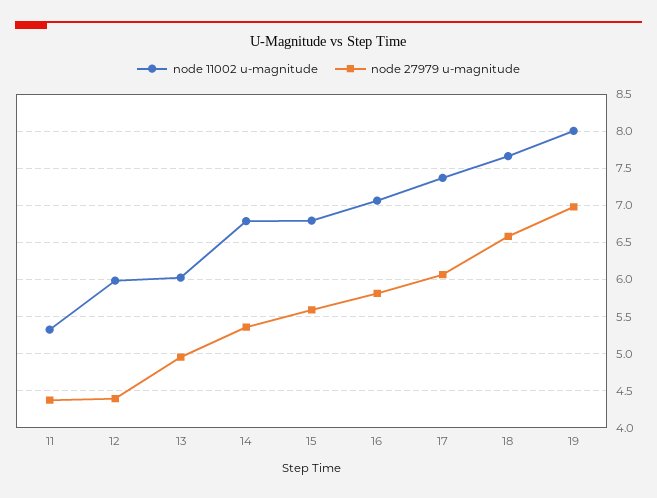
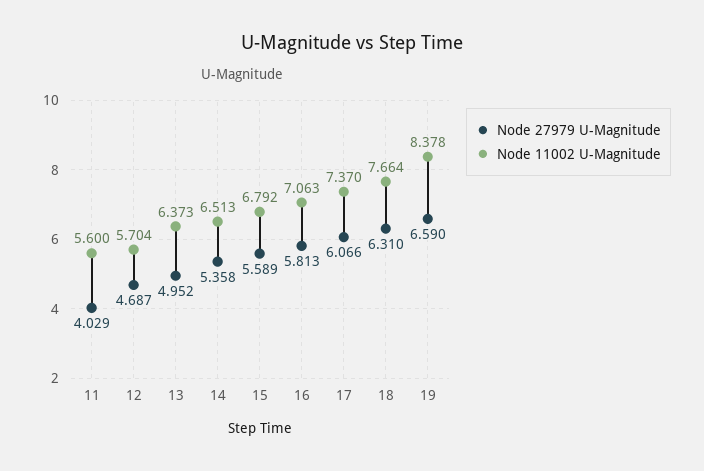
node 11002 u-magnitude, 11: 5.3 -> 5.6
node 27979 u-magnitude, 11: 4.4 -> 4.029
node 11002 u-magnitude, 12: 6 -> 5.704
node 27979 u-magnitude, 12: 4.4 -> 4.687
node 11002 u-magnitude, 13: 6 -> 6.373
node 11002 u-magnitude, 14: 6.8 -> 6.513
node 27979 u-magnitude, 18: 6.6 -> 6.31
node 11002 u-magnitude, 19: 8 -> 8.378
node 27979 u-magnitude, 19: 7 -> 6.59

